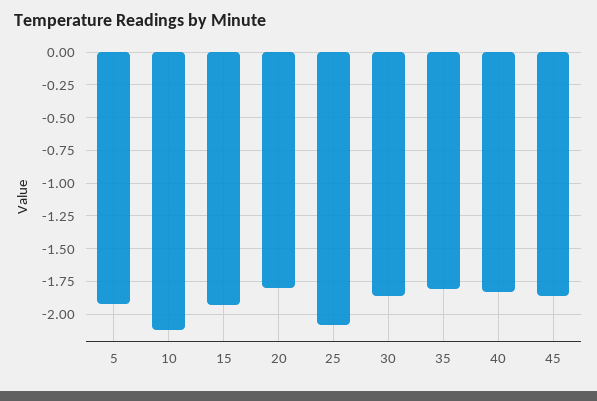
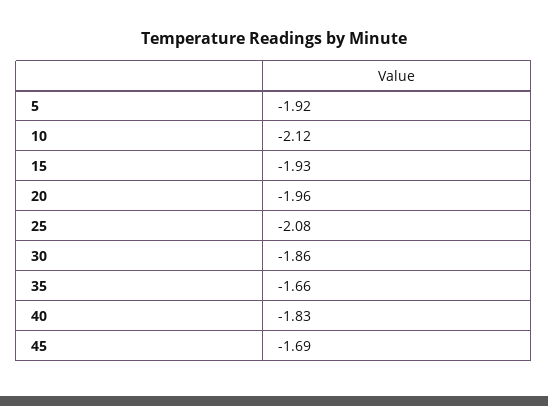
20: -1.8 -> -1.96
35: -1.8 -> -1.66
45: -1.85 -> -1.69

